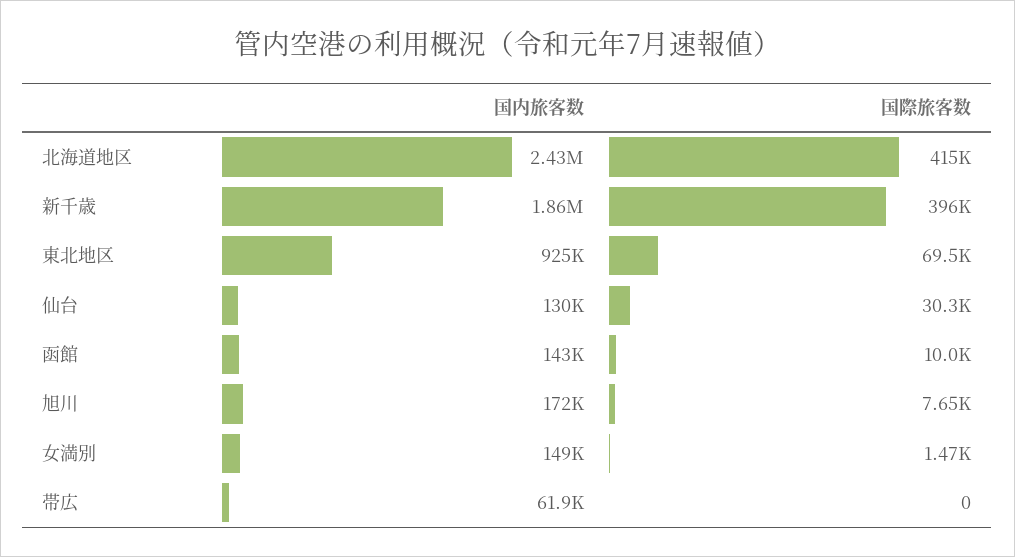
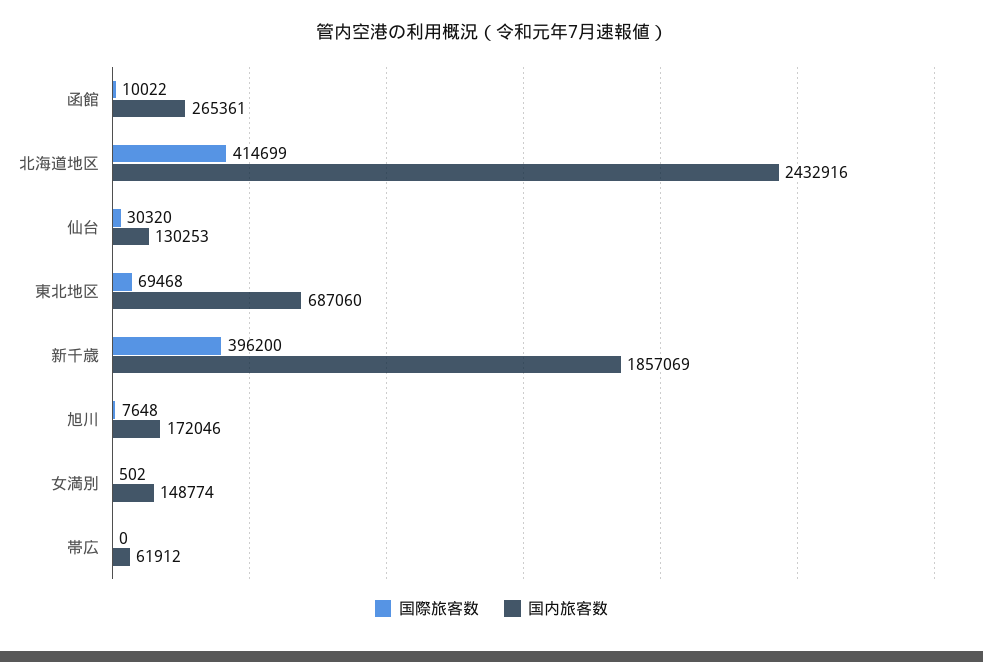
国内旅客数, 東北地区: 925000 -> 687060
国内旅客数, 函館: 143000 -> 265361
国際旅客数, 女満別: 1470 -> 502

